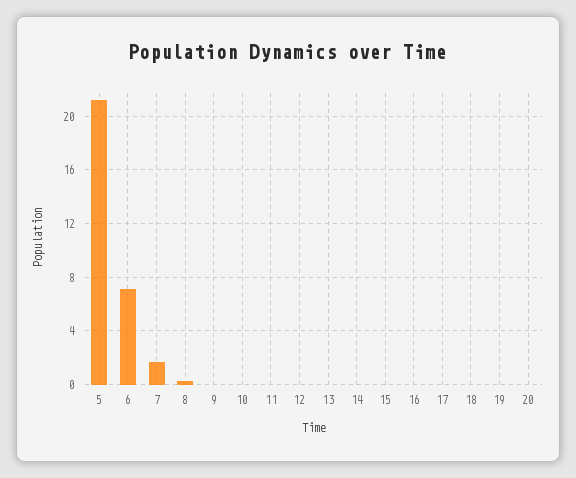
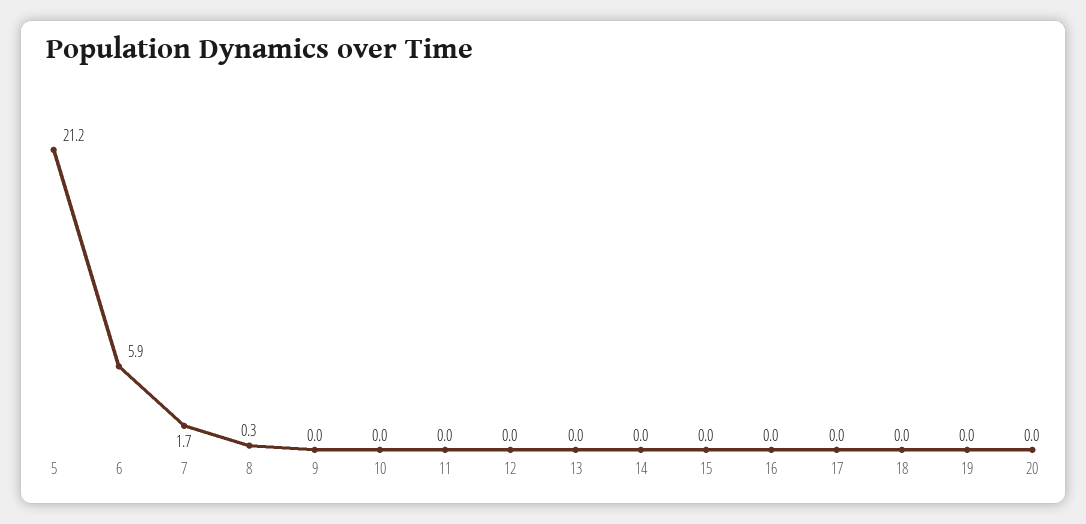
6: 7 -> 5.9

